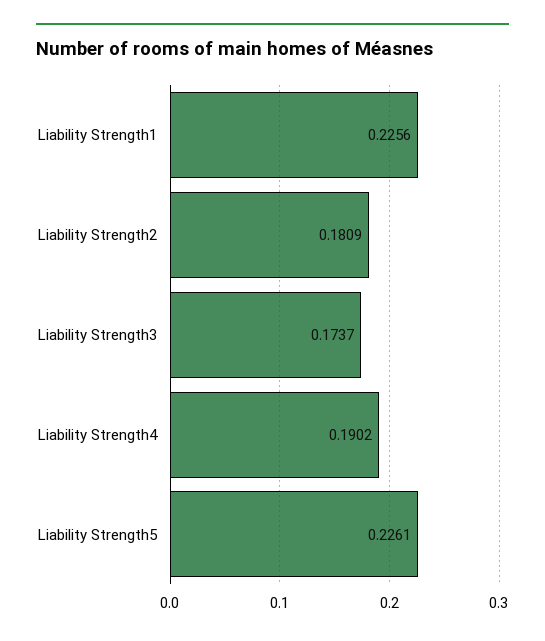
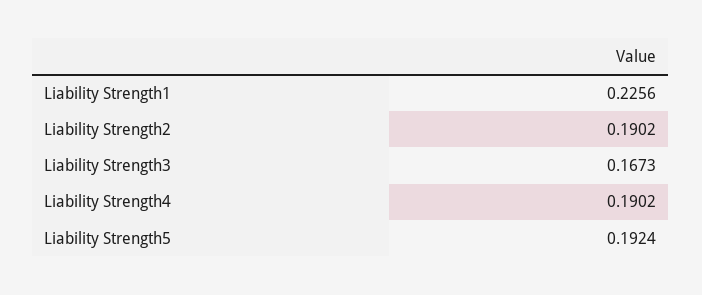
Liability Strength2: 0.1809 -> 0.1902
Liability Strength3: 0.1737 -> 0.1673
Liability Strength5: 0.2261 -> 0.1924

